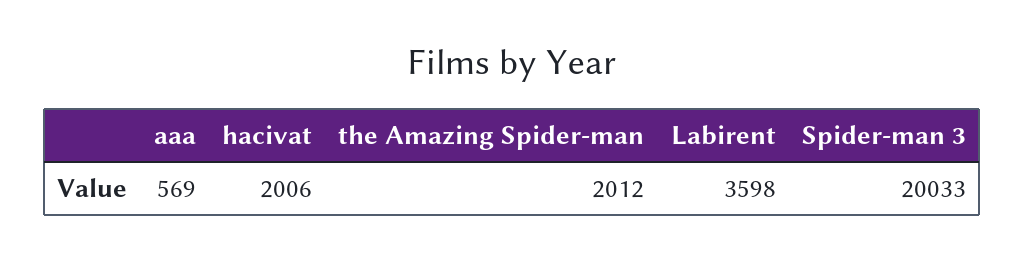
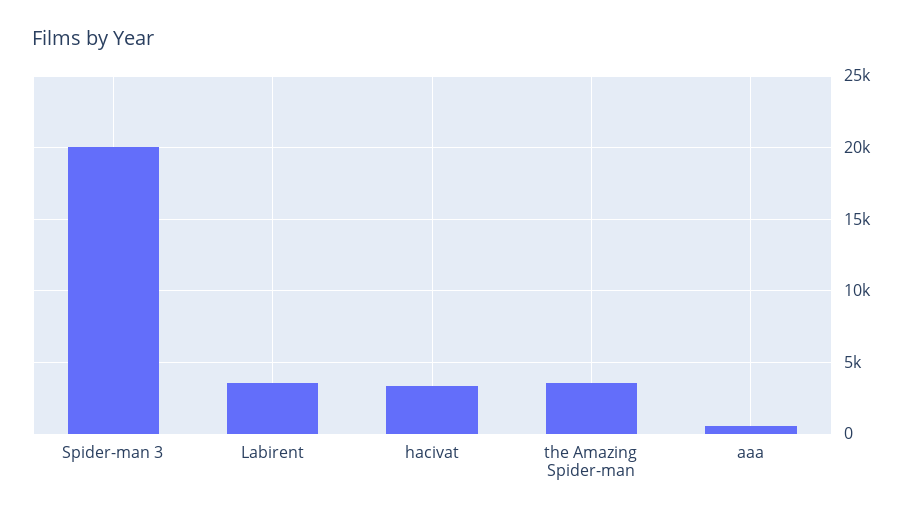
hacivat: 2006 -> 3500
the Amazing Spider-man: 2012 -> 3500

